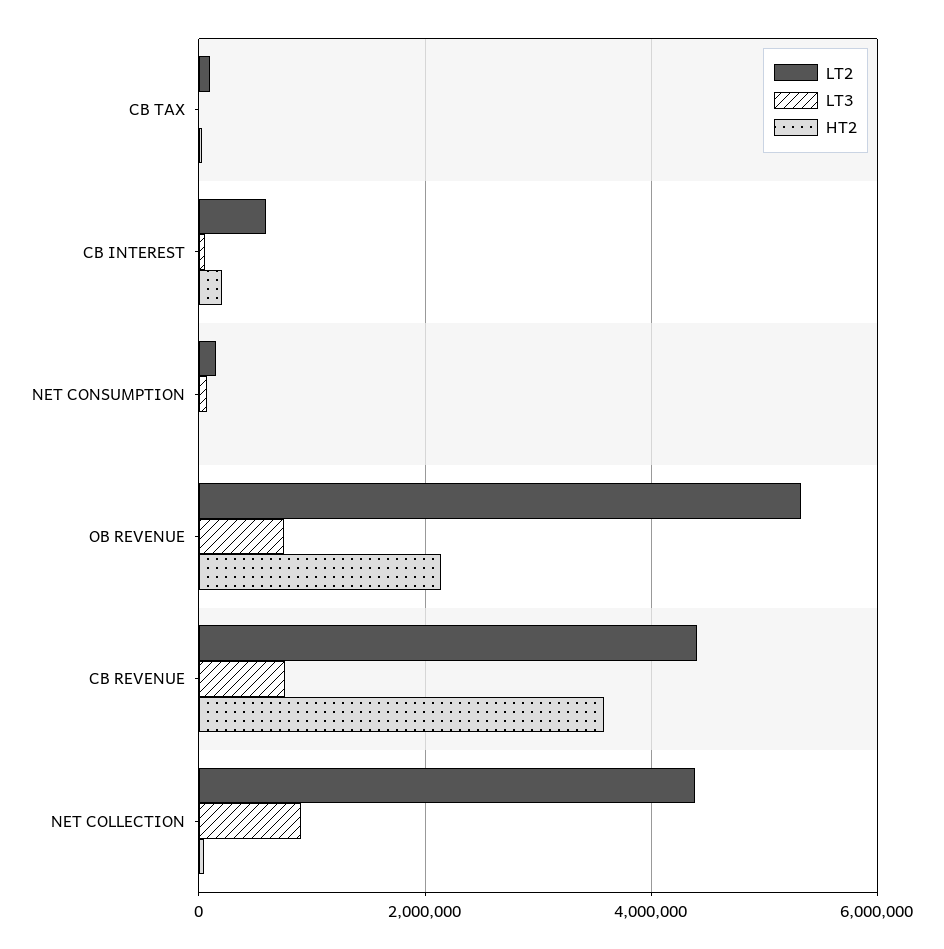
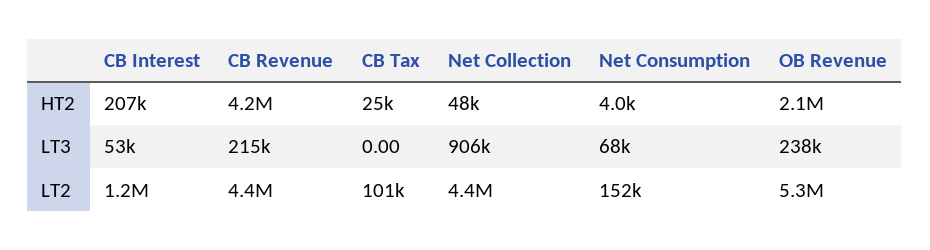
LT2, CB INTEREST: 600000 -> 1200000
LT3, OB REVENUE: 800000 -> 238000
LT3, CB REVENUE: 800000 -> 215000
HT2, CB REVENUE: 3600000 -> 4200000

